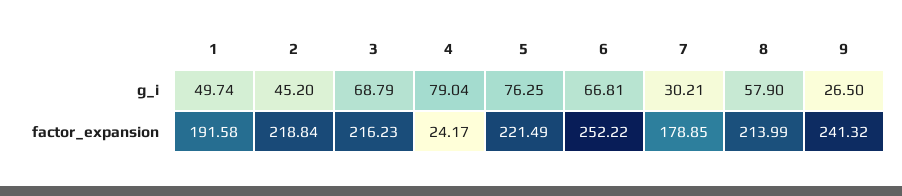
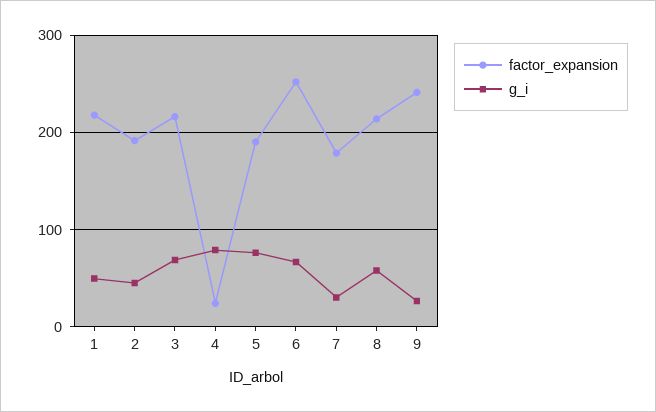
factor_expansion, 1: 191.58 -> 220
factor_expansion, 2: 218.84 -> 190
factor_expansion, 5: 221.49 -> 190

